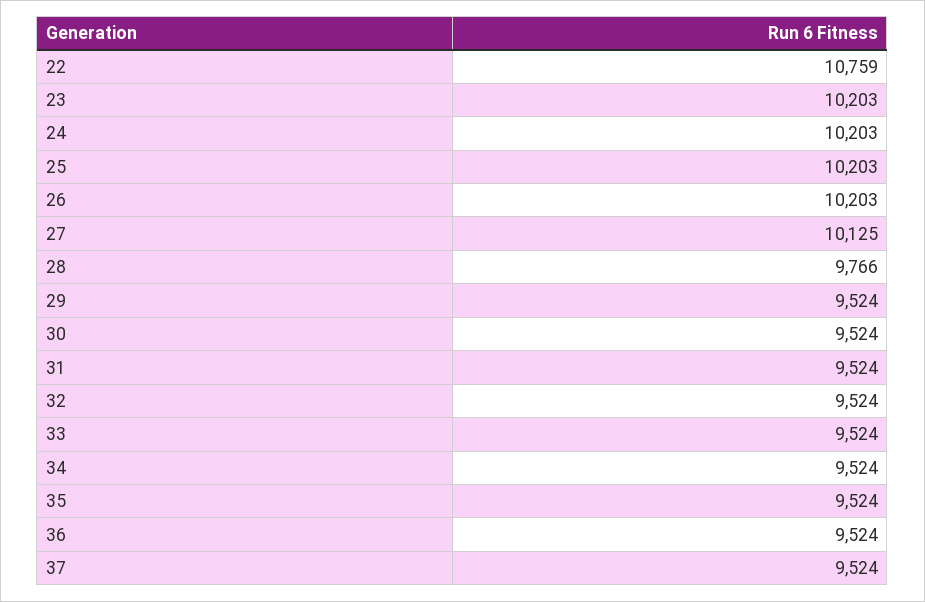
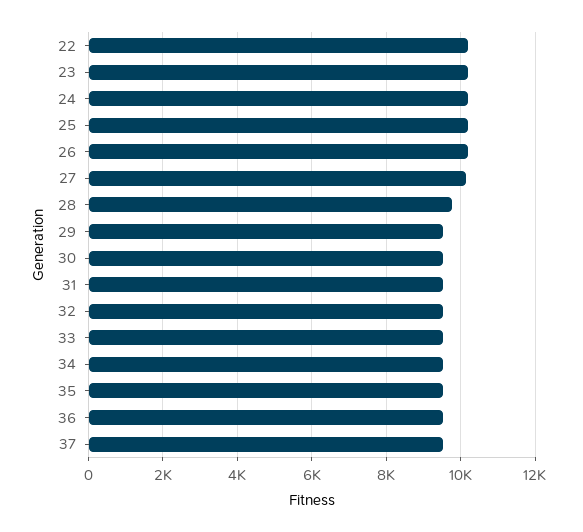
22: 10759 -> 10200

